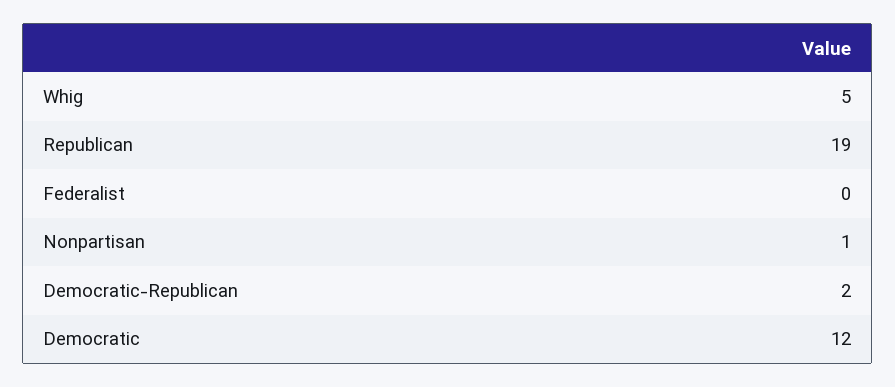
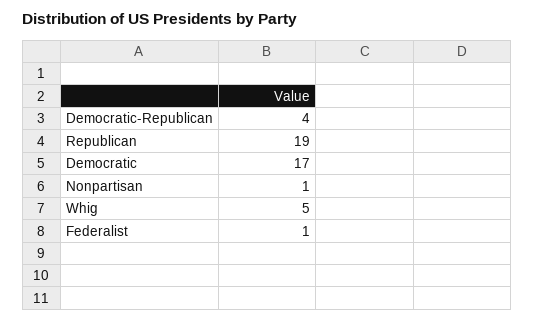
Federalist: 0 -> 1
Democratic-Republican: 2 -> 4
Democratic: 12 -> 17

